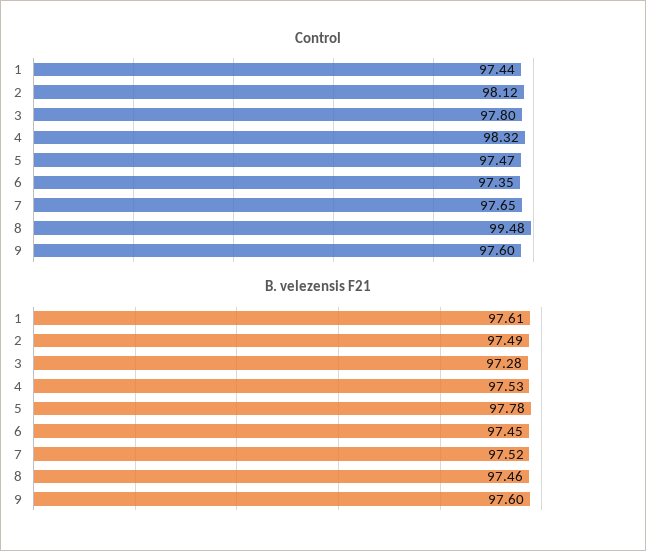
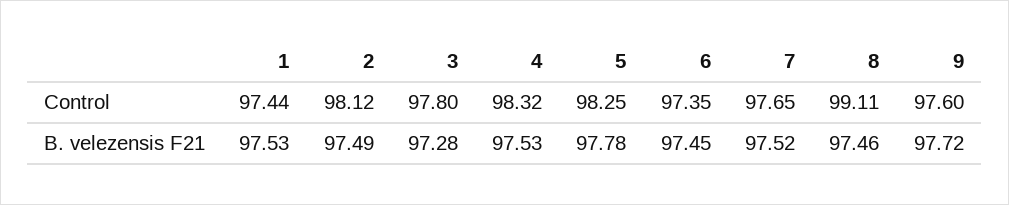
Control, 5: 97.47 -> 98.25
Control, 8: 99.48 -> 99.11
B. velezensis F21, 1: 97.61 -> 97.53
B. velezensis F21, 9: 97.6 -> 97.72

